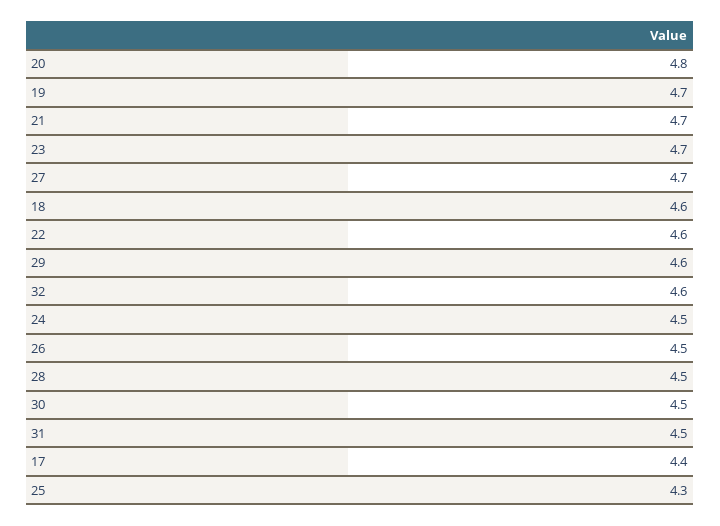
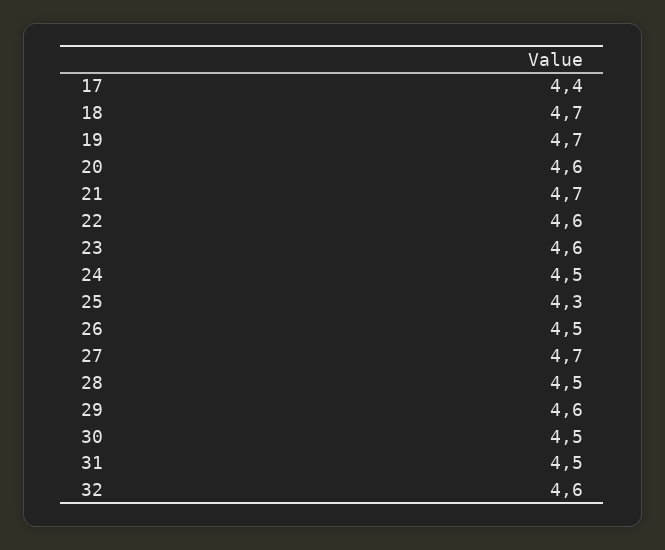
20: 4.8 -> 4.6
23: 4.7 -> 4.6
18: 4.6 -> 4.7

